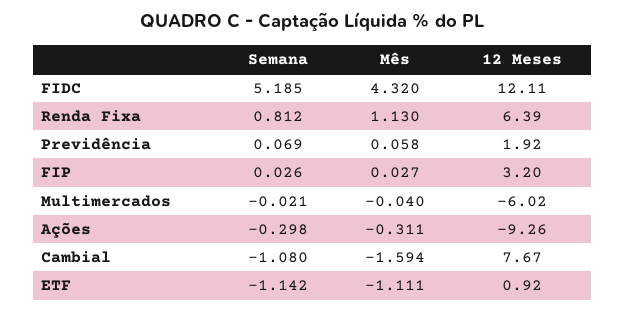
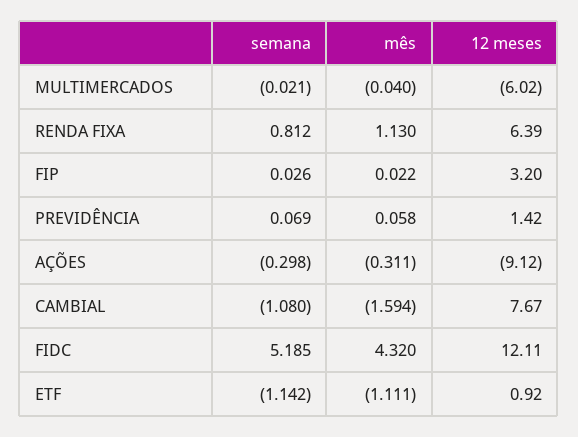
12 Meses, Previdência: 1.92 -> 1.42
Mês, FIP: 0.027 -> 0.022
12 Meses, Ações: -9.26 -> -9.12

